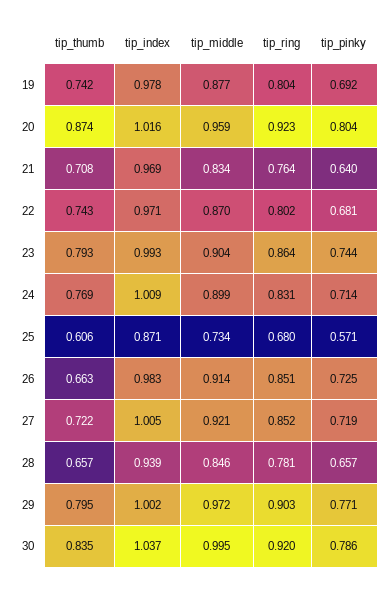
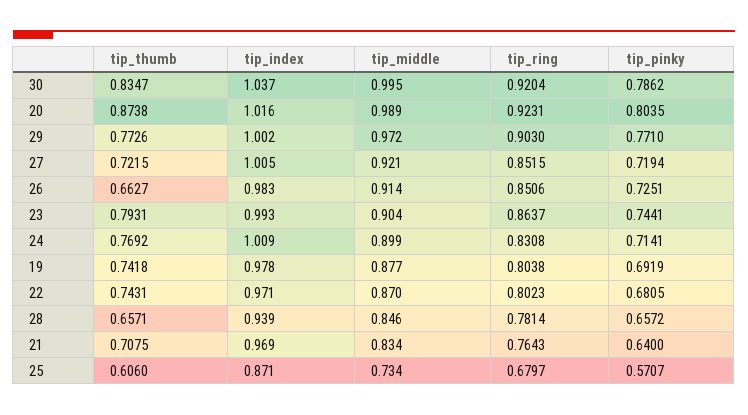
tip_middle, 20: 0.959 -> 0.989
tip_thumb, 29: 0.795 -> 0.7726

